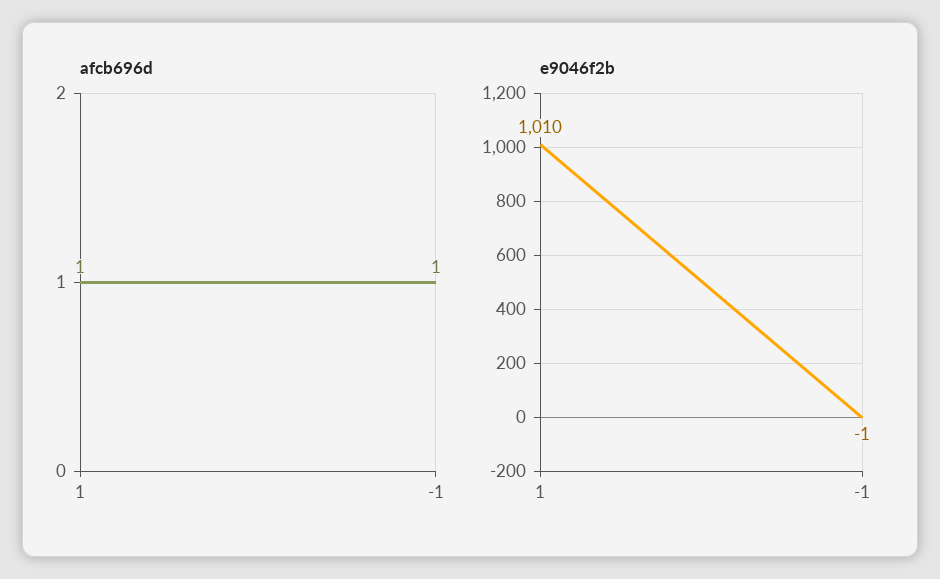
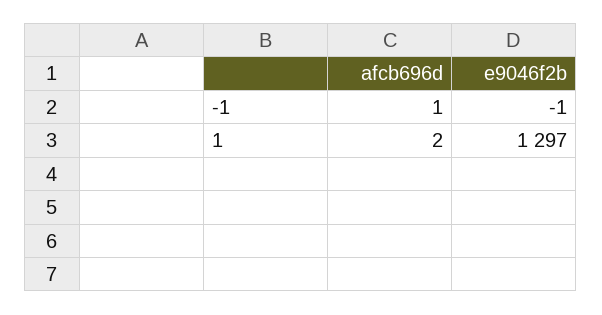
afcb696d, 1: 1 -> 2
e9046f2b, 1: 1010 -> 1297

